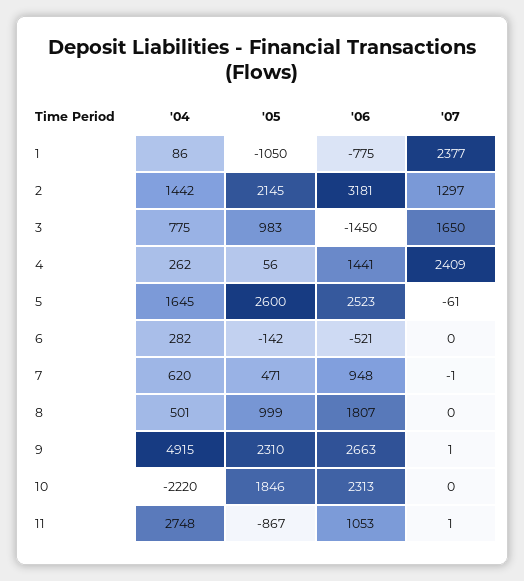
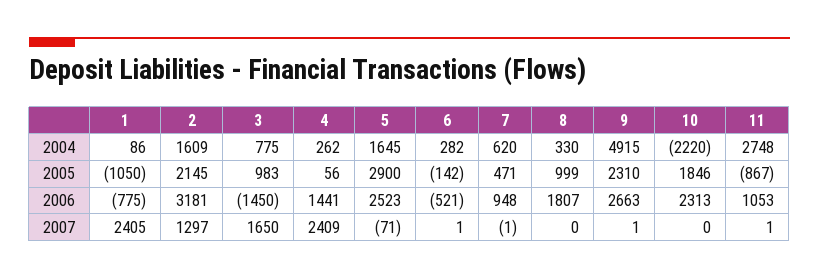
'07, 1: 2377 -> 2405
'04, 2: 1442 -> 1609
'05, 5: 2600 -> 2900
'07, 5: -61 -> -71
'07, 6: 0 -> 1
'04, 8: 501 -> 330

